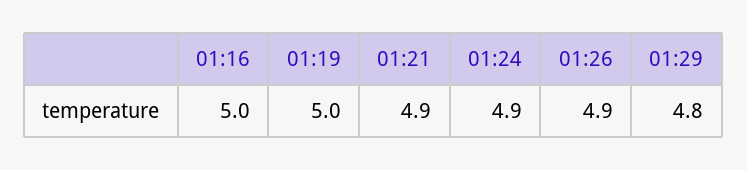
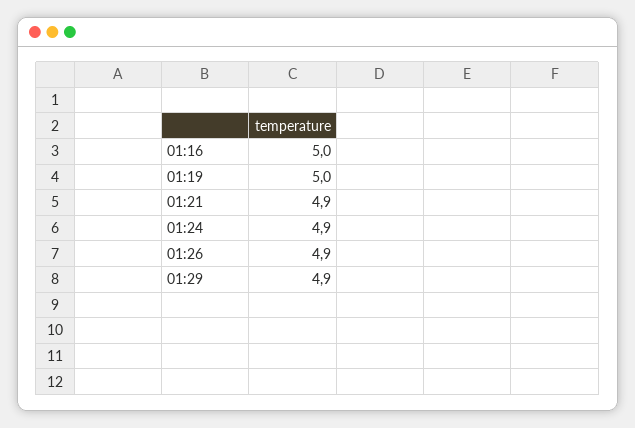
01:29: 4.8 -> 4.9

